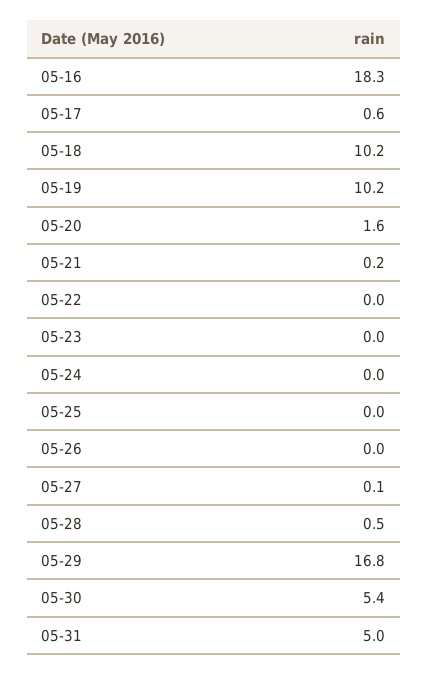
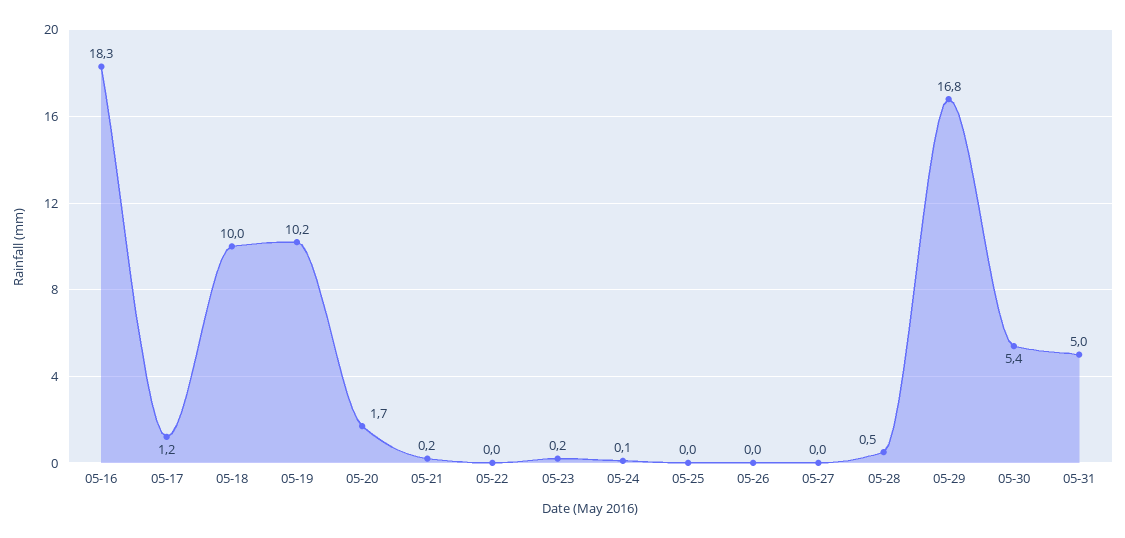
05-17: 0.6 -> 1.2
05-18: 10.2 -> 10
05-20: 1.6 -> 1.7
05-23: 0 -> 0.2
05-24: 0 -> 0.1
05-27: 0.1 -> 0

